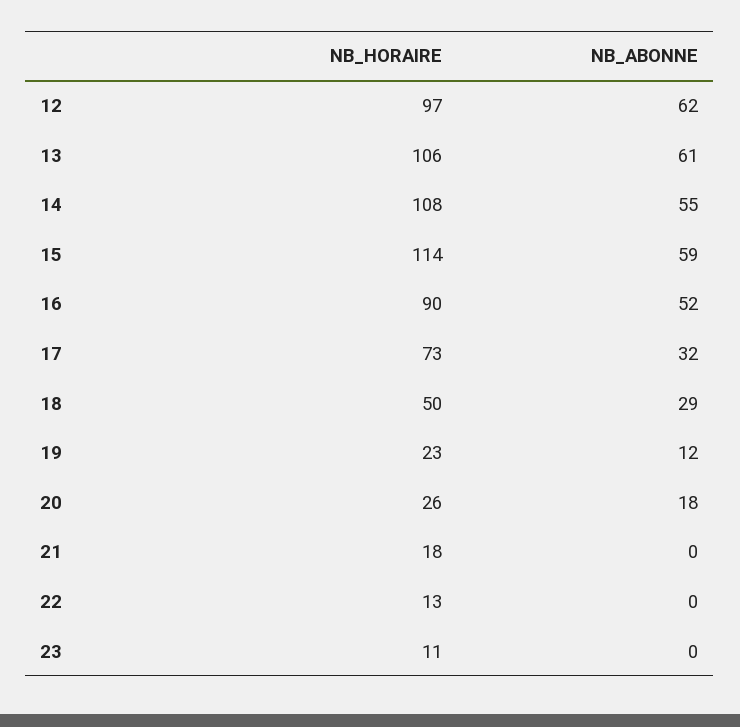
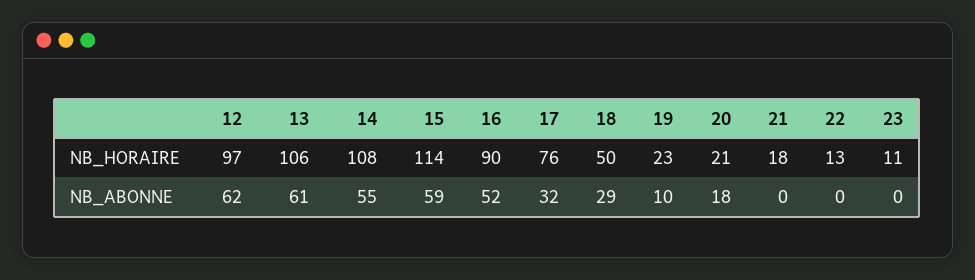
NB_HORAIRE, 17: 73 -> 76
NB_ABONNE, 19: 12 -> 10
NB_HORAIRE, 20: 26 -> 21

